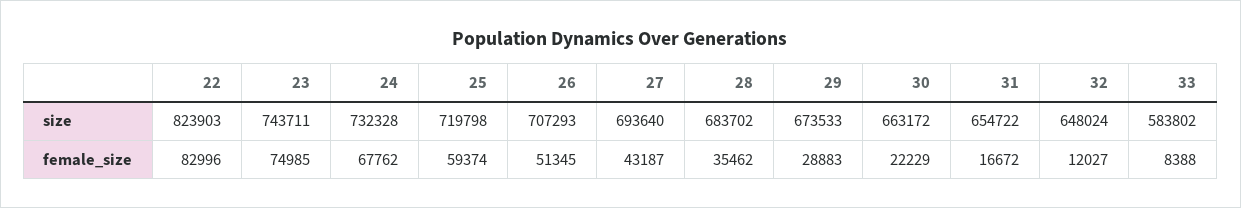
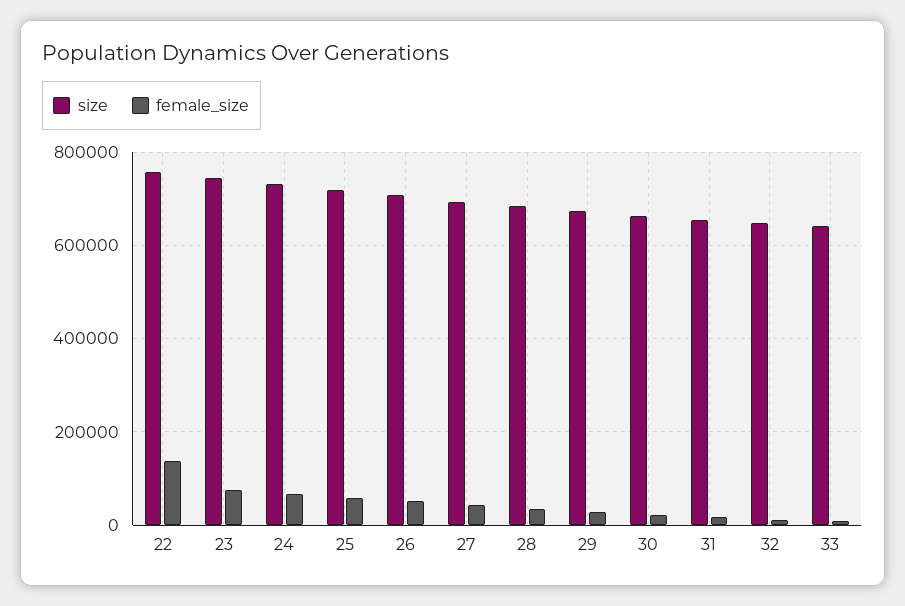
size, 22: 823903 -> 760000
size, 33: 583802 -> 640000
female_size, 22: 82996 -> 140000

